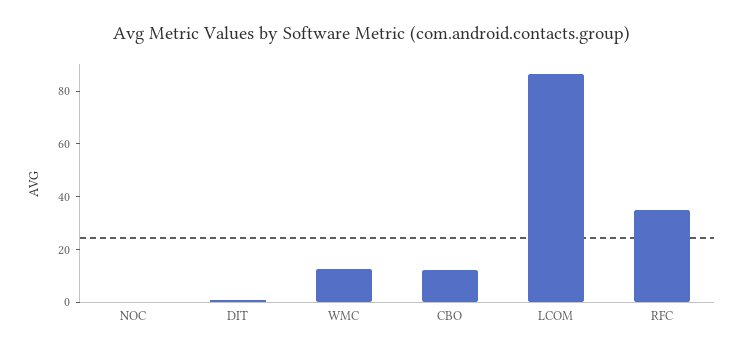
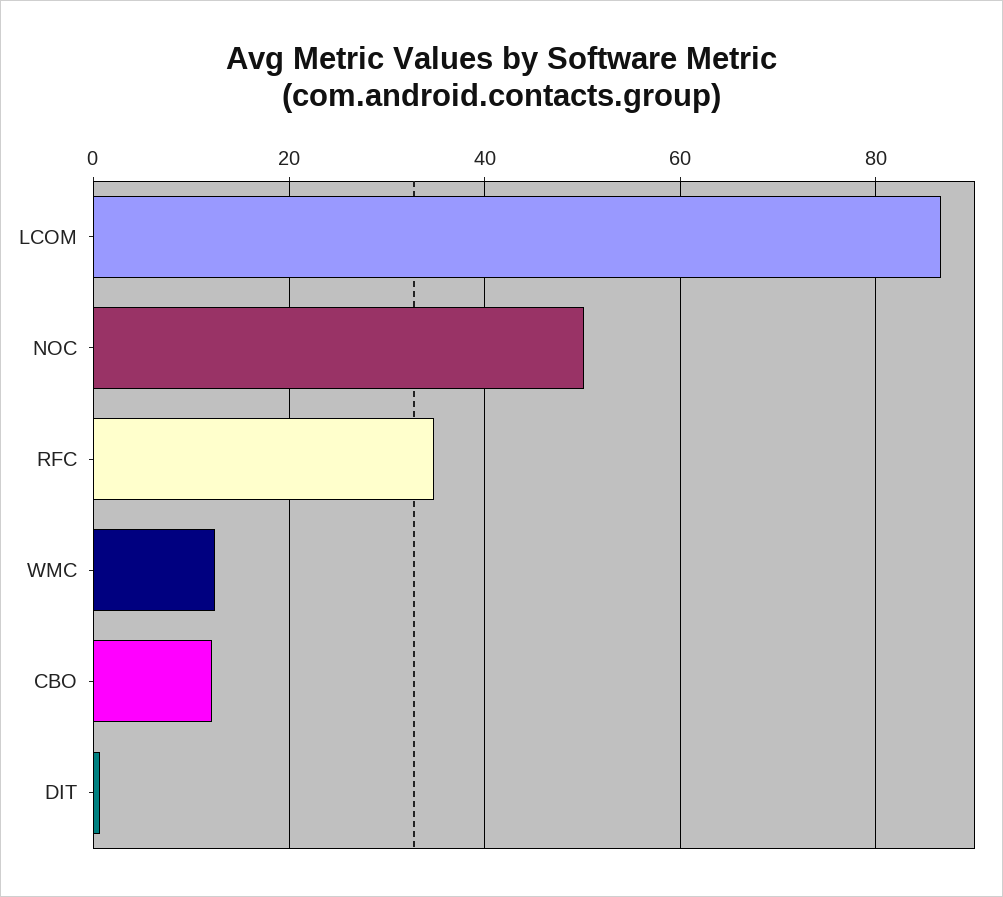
NOC: 0 -> 50

